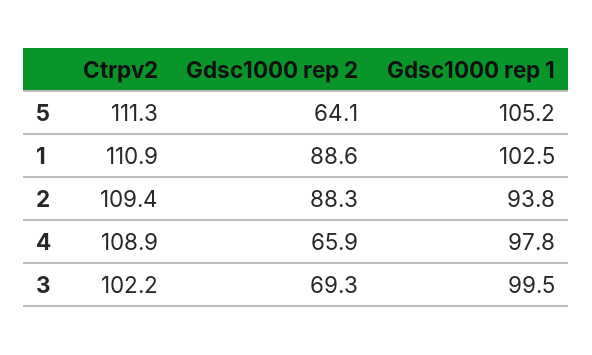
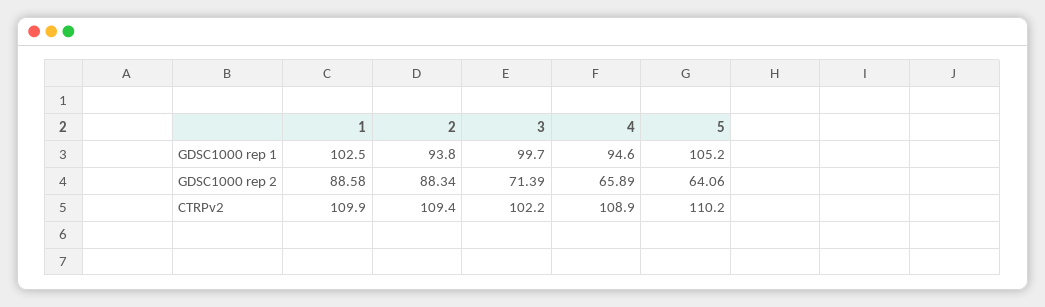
Ctrpv2, 5: 111.3 -> 110.2
Ctrpv2, 1: 110.9 -> 109.9
Gdsc1000 rep 1, 4: 97.8 -> 94.6
Gdsc1000 rep 2, 3: 69.3 -> 71.39
Gdsc1000 rep 1, 3: 99.5 -> 99.7

